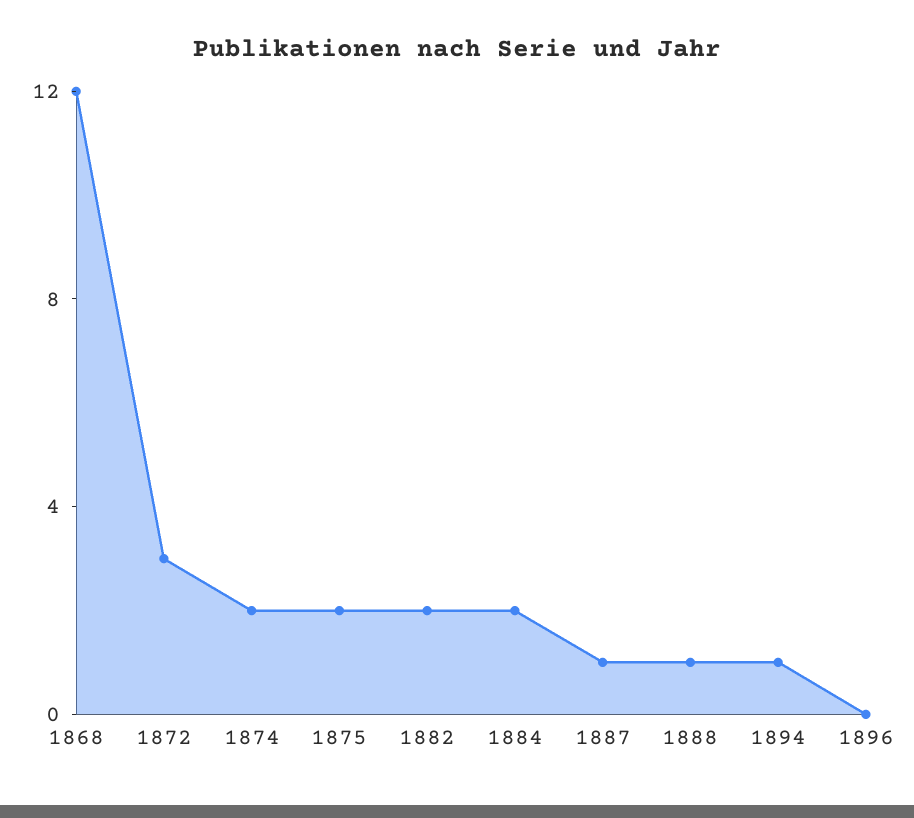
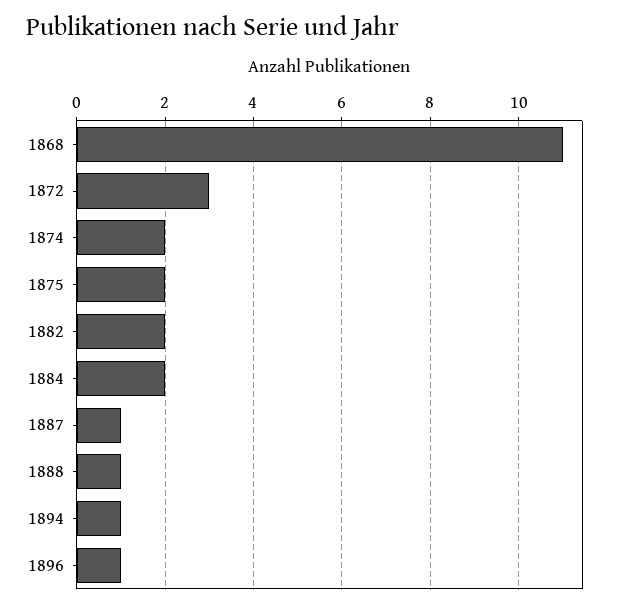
1868: 12 -> 11
1896: 0 -> 1

